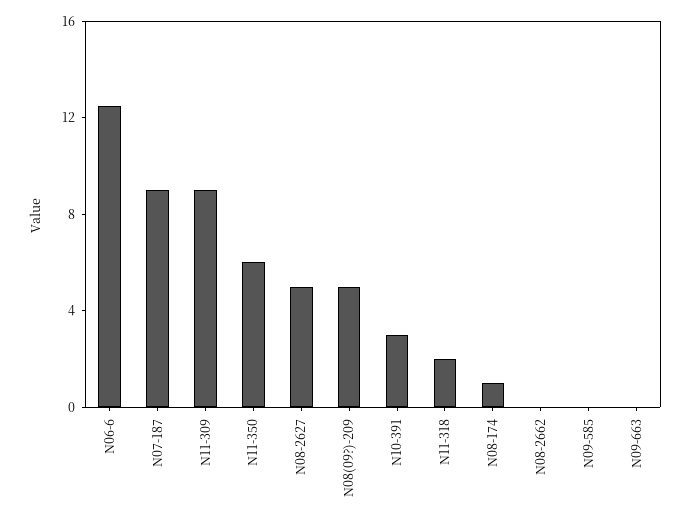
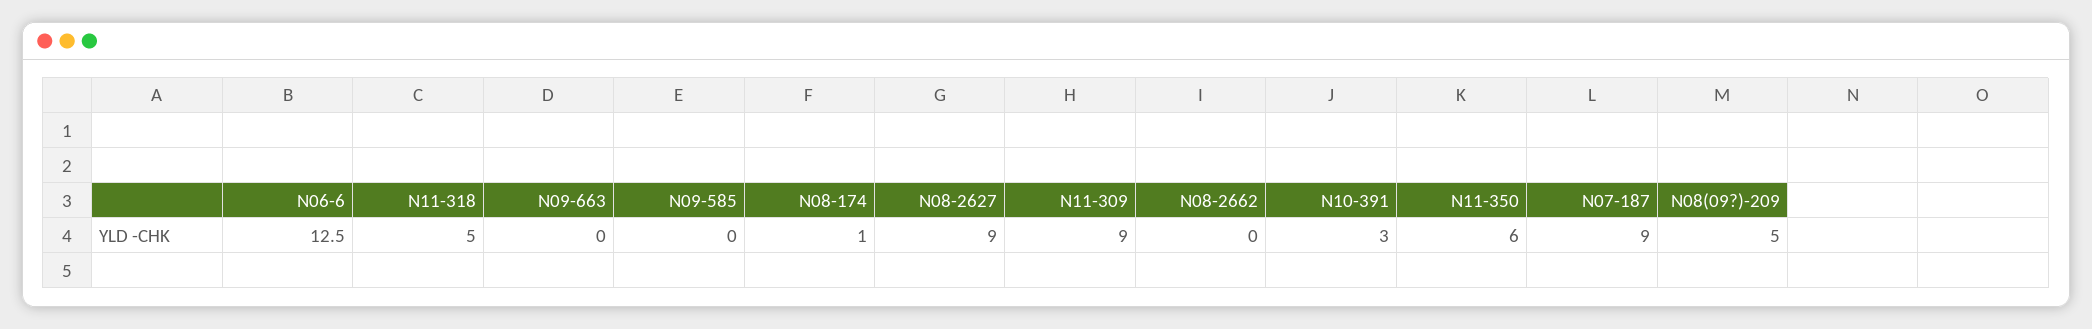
N08-2627: 5 -> 9
N11-318: 2 -> 5

